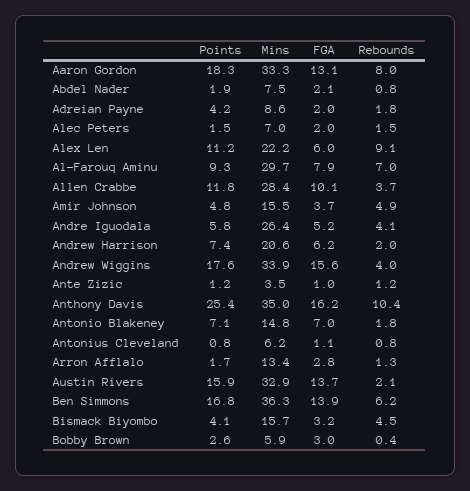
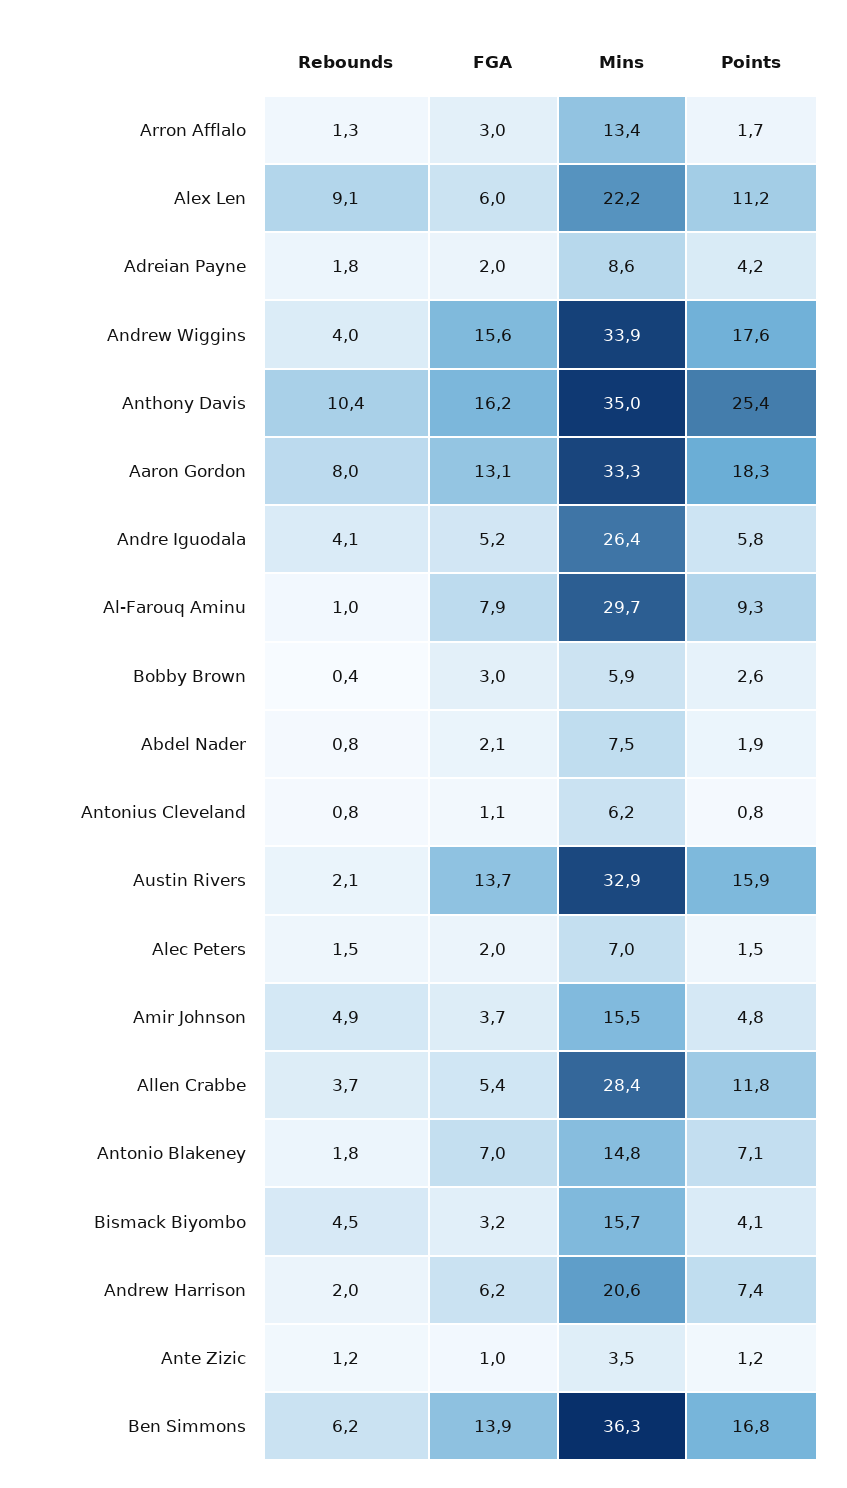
Rebounds, Al-Farouq Aminu: 7 -> 1
FGA, Allen Crabbe: 10.1 -> 5.4
FGA, Arron Afflalo: 2.8 -> 3

